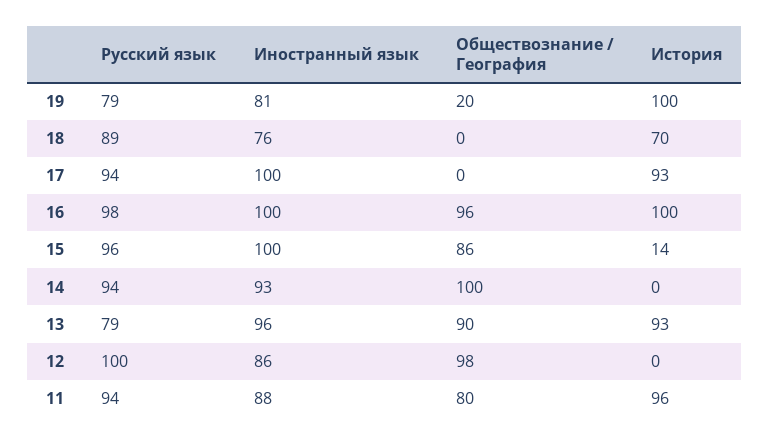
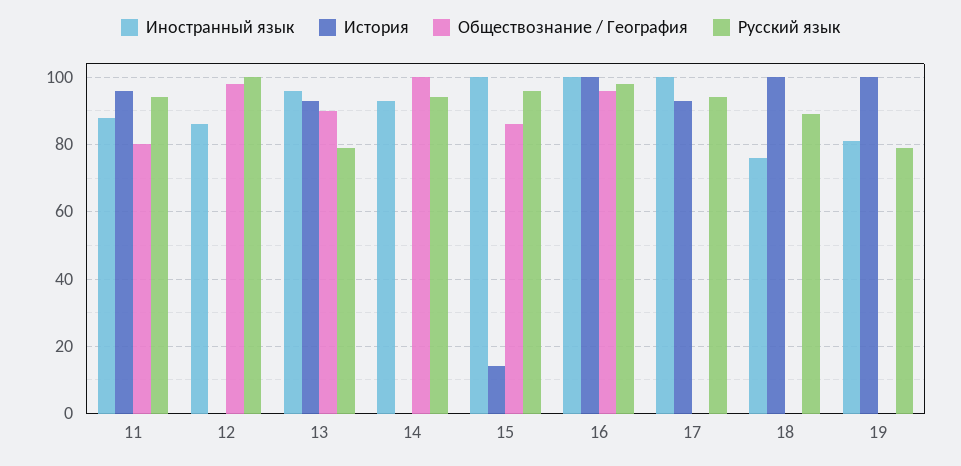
Обществознание / География, 19: 20 -> 0
История, 18: 70 -> 100

